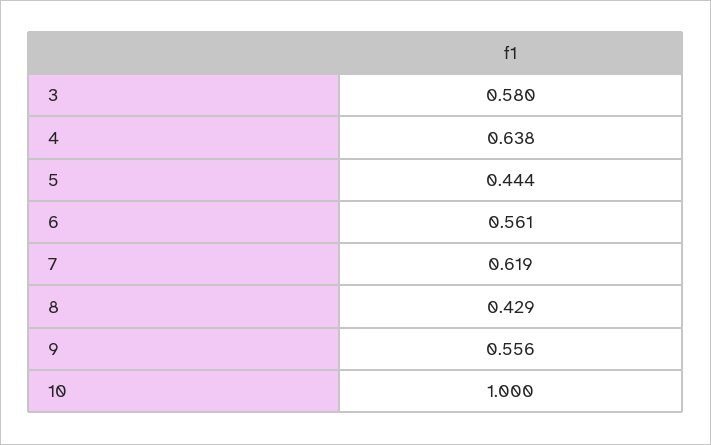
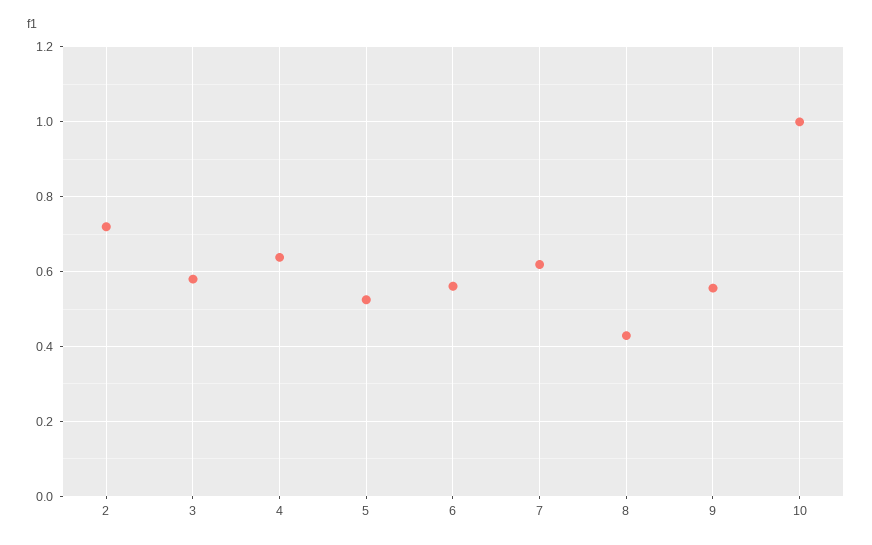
5: 0.444 -> 0.52
2: none -> 0.72

